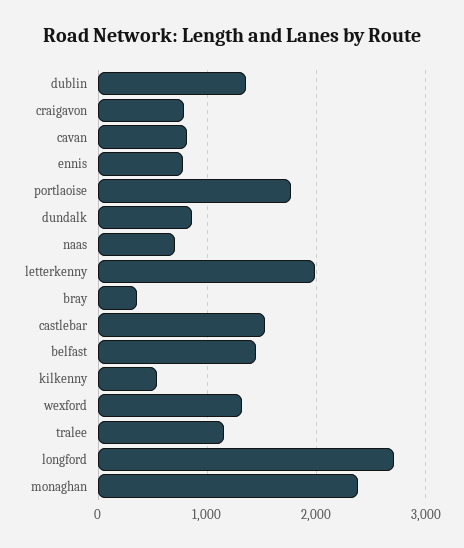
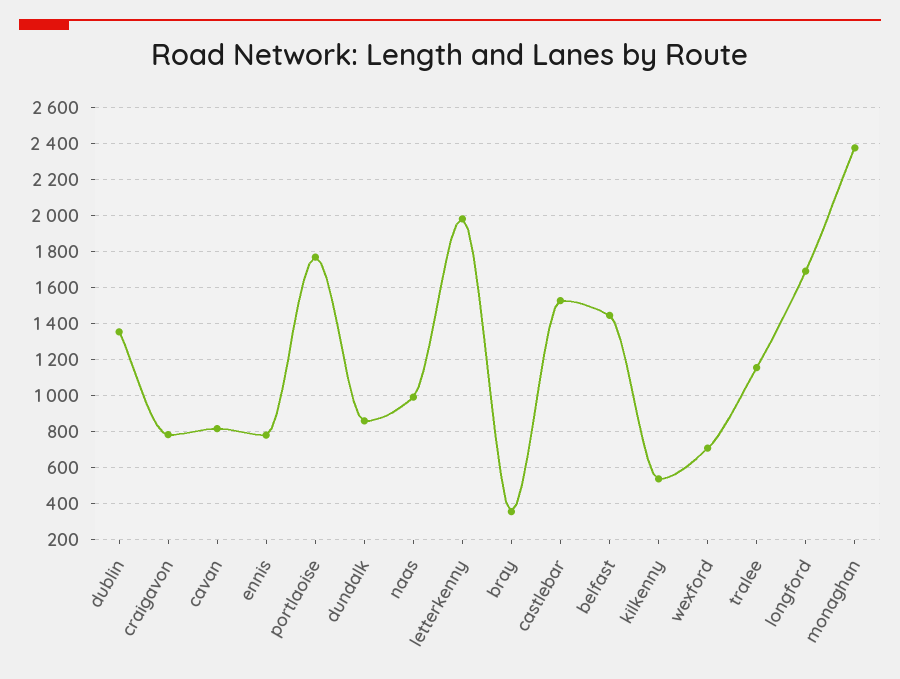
naas: 700 -> 1000
wexford: 1300 -> 700
longford: 2700 -> 1700

